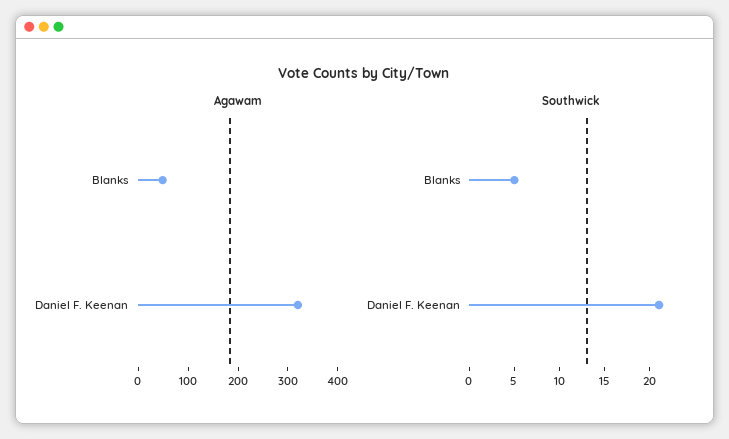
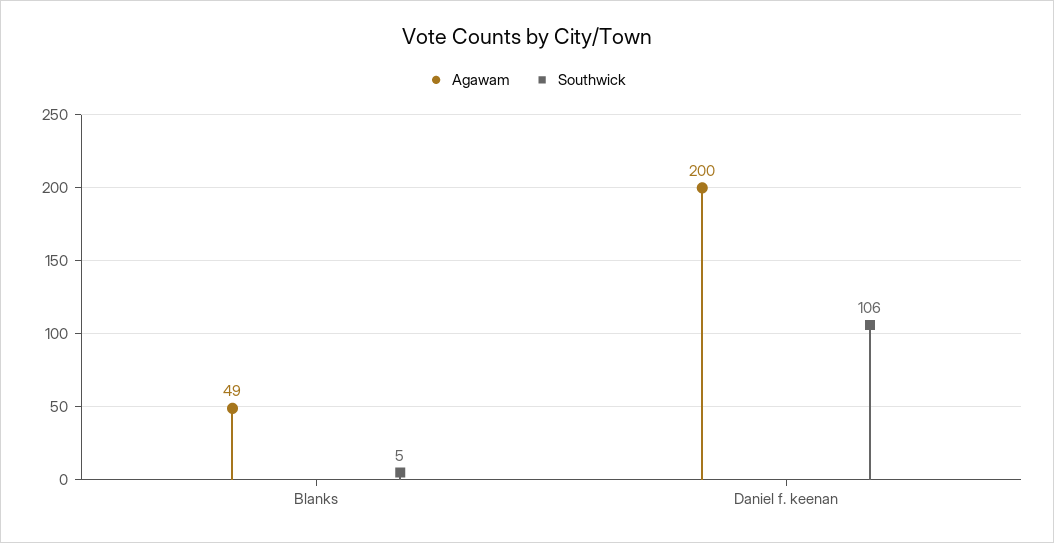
Agawam, Daniel F. Keenan: 320 -> 200
Southwick, Daniel F. Keenan: 21 -> 106

